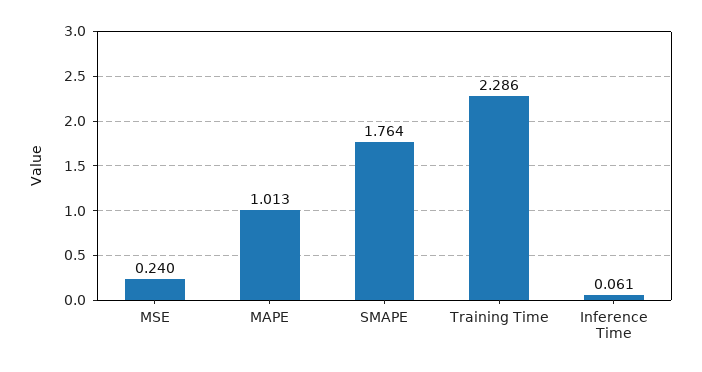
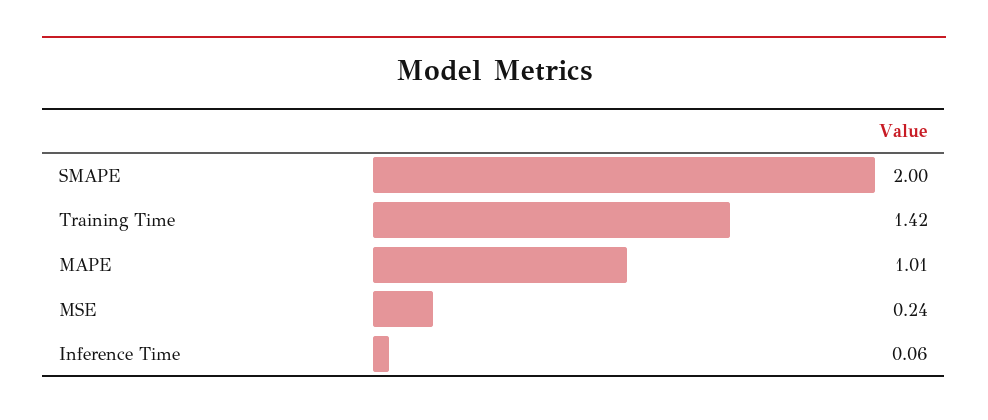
SMAPE: 1.764 -> 2
Training Time: 2.286 -> 1.42

